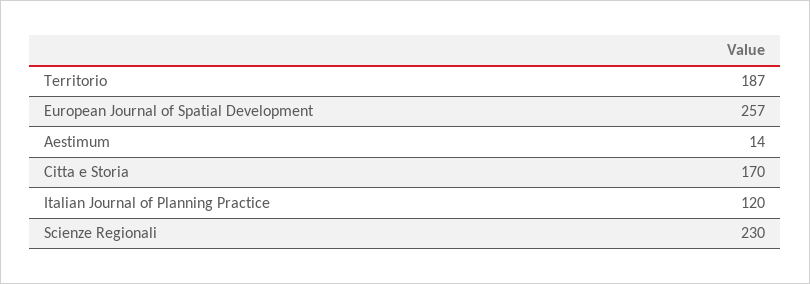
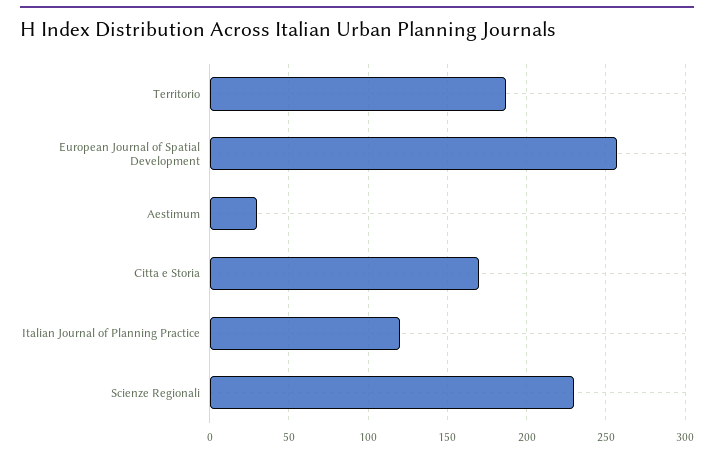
Aestimum: 14 -> 30

